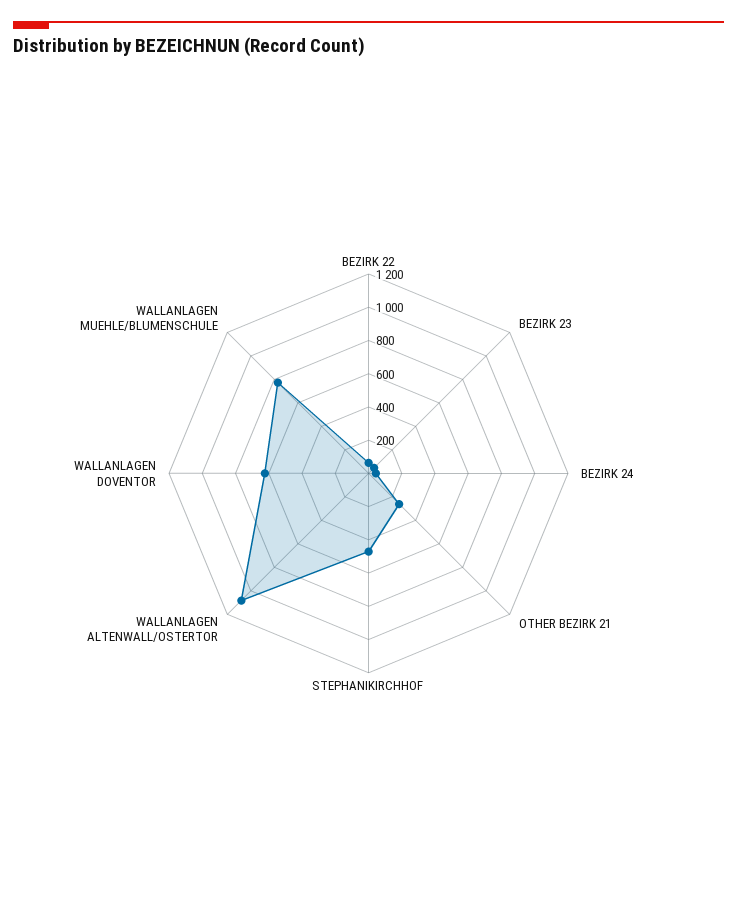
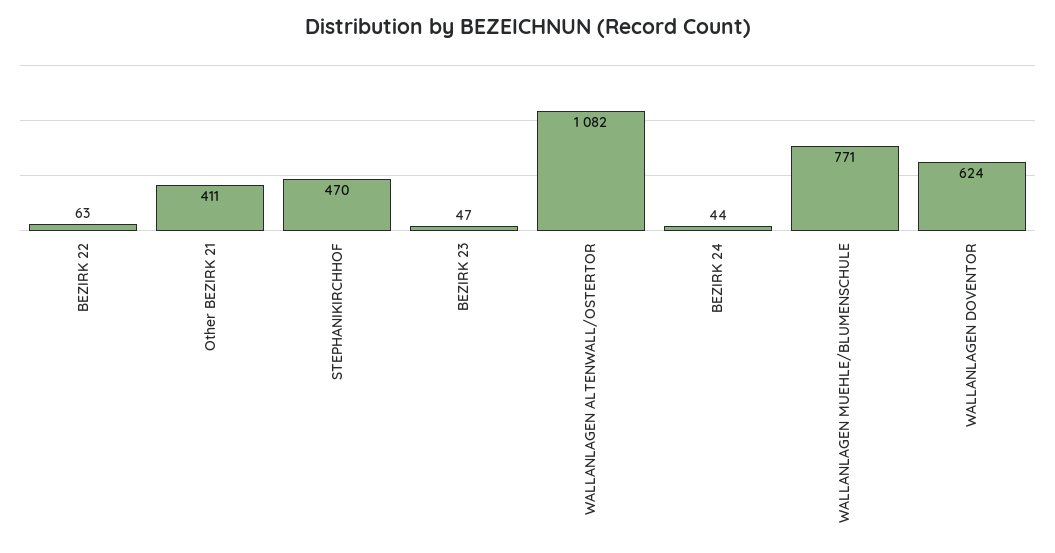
OTHER BEZIRK 21: 250 -> 411

